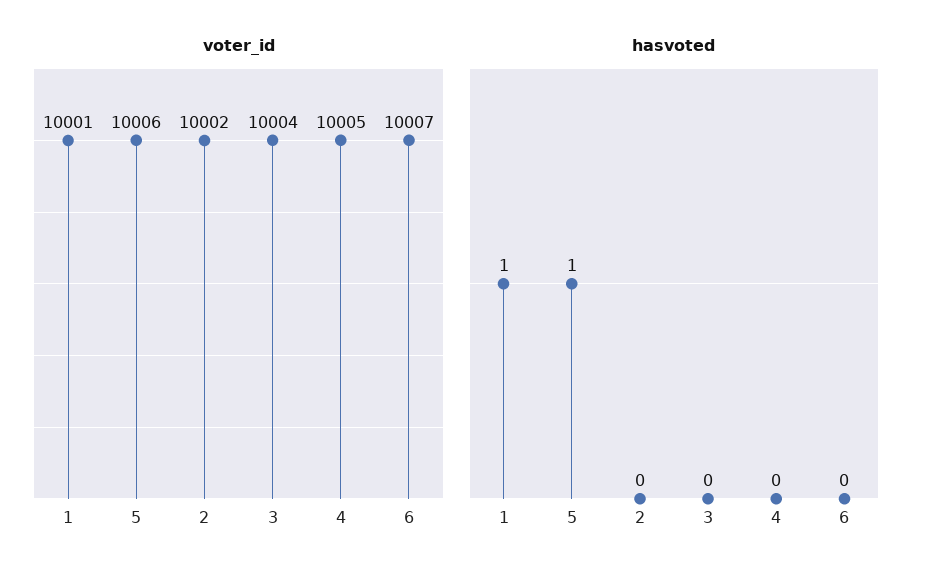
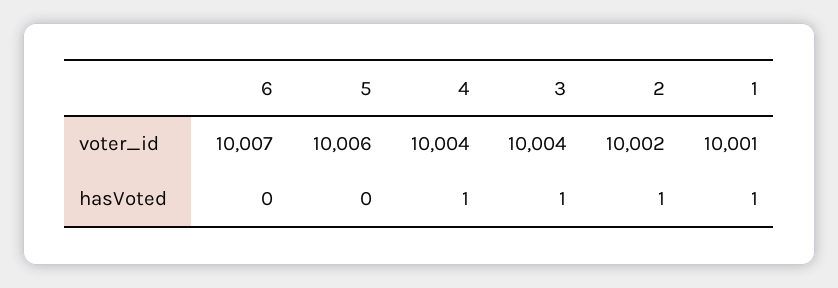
voter_id, 4: 10005 -> 10004
hasvoted, 5: 1 -> 0
hasvoted, 2: 0 -> 1
hasvoted, 3: 0 -> 1
hasvoted, 4: 0 -> 1

